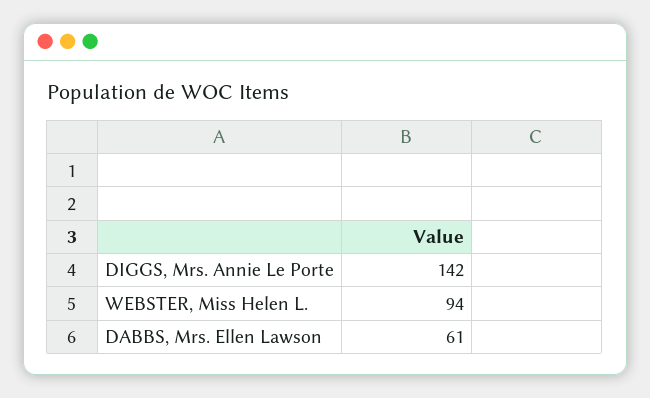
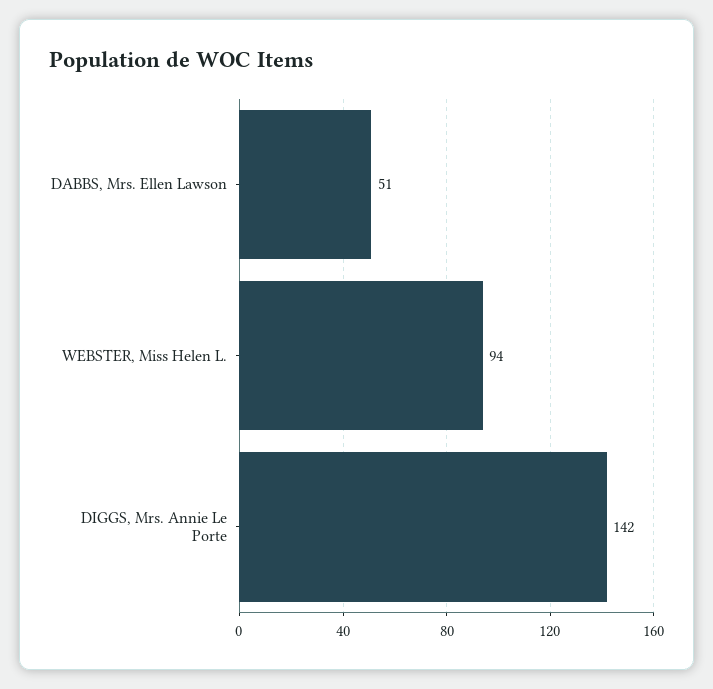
DABBS, Mrs. Ellen Lawson: 61 -> 51

